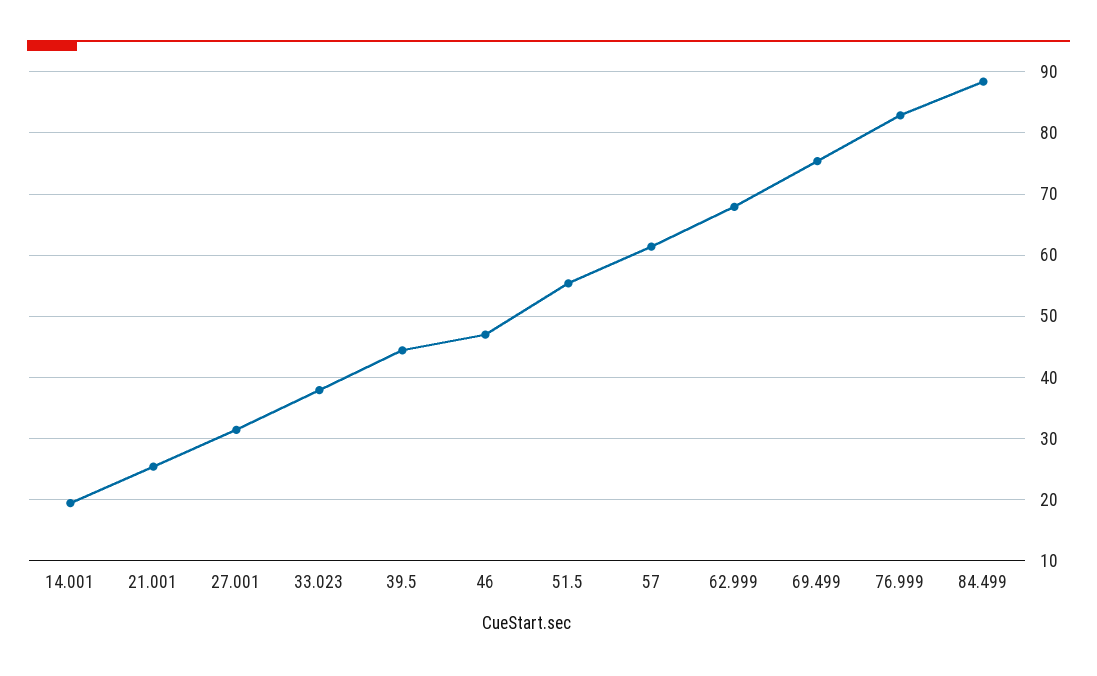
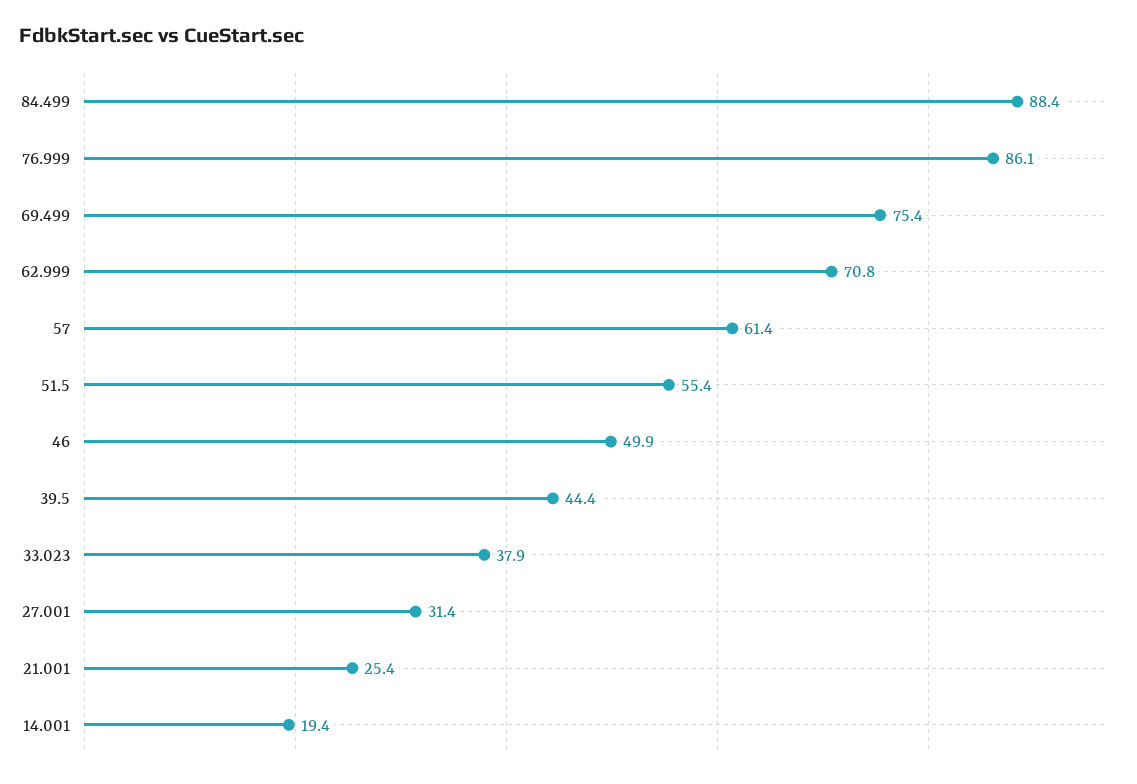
46: 47 -> 49.9
62.999: 68 -> 70.8
76.999: 83 -> 86.1

